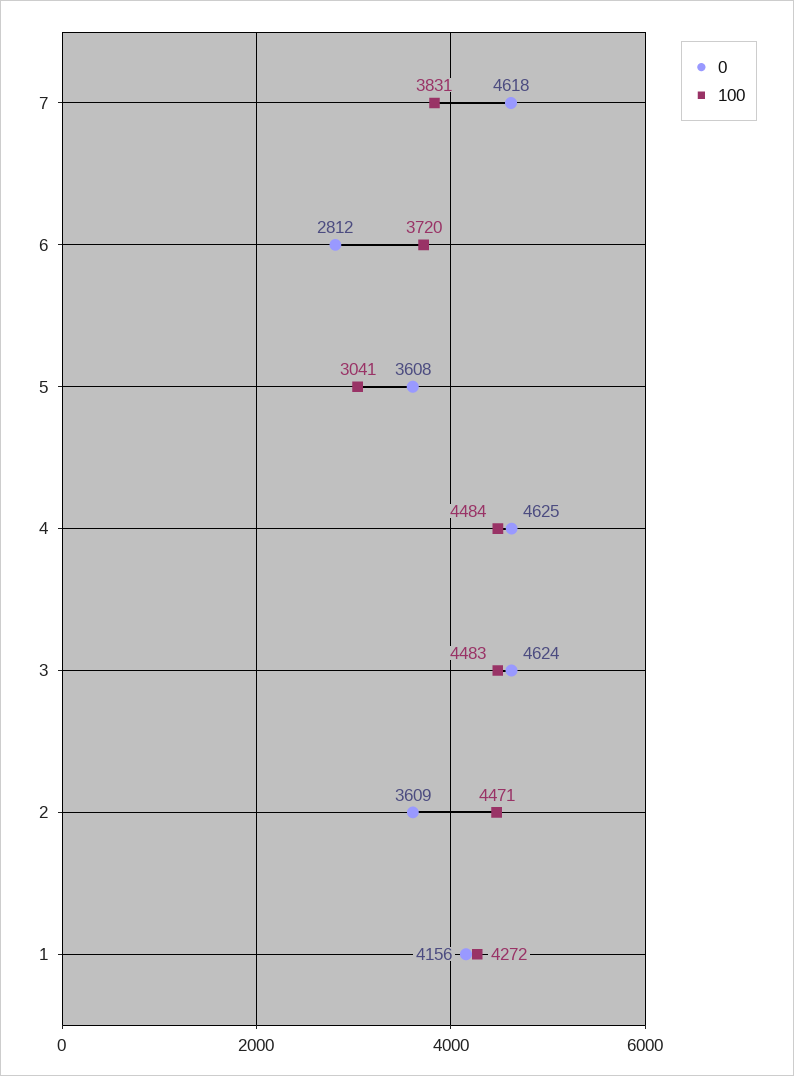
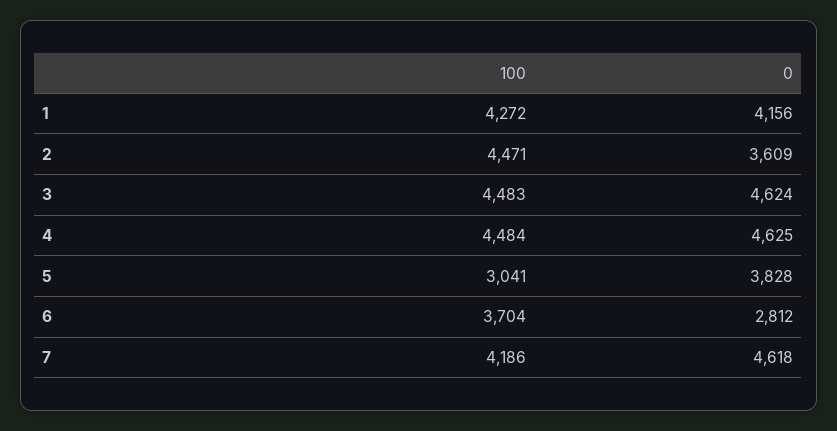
100, 7: 3831 -> 4186
100, 6: 3720 -> 3704
0, 5: 3608 -> 3828

